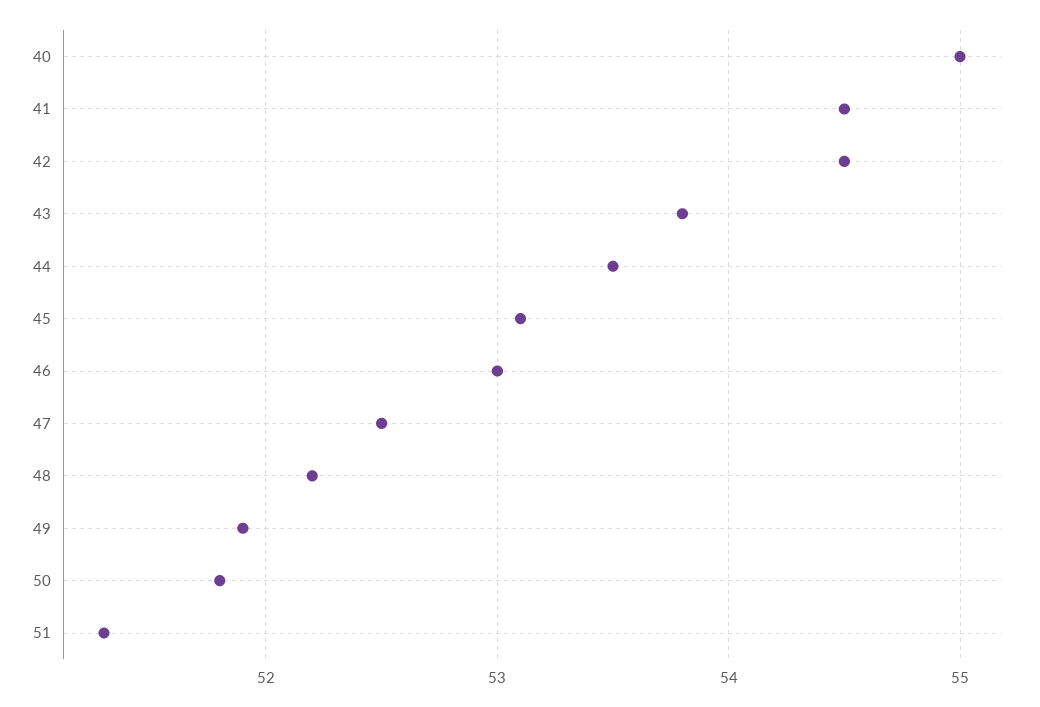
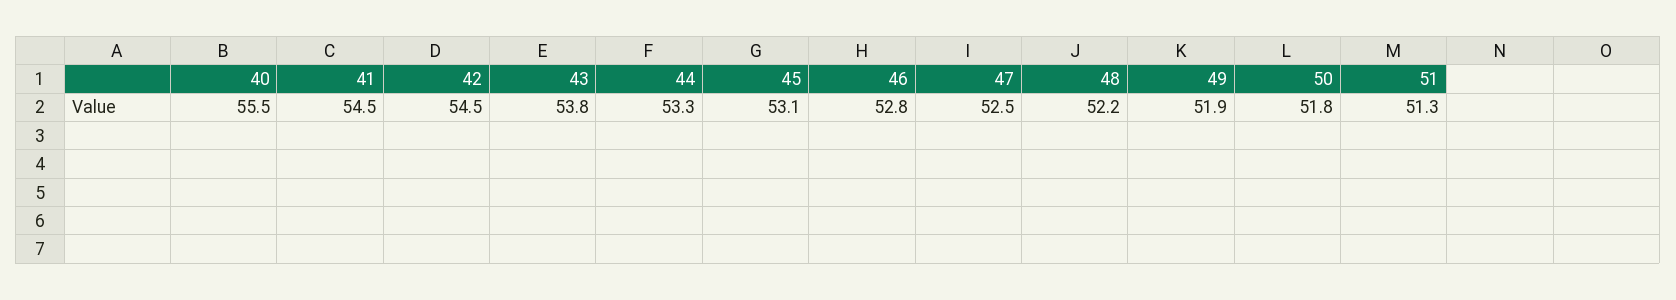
40: 55 -> 55.5
44: 53.5 -> 53.3
46: 53 -> 52.8

